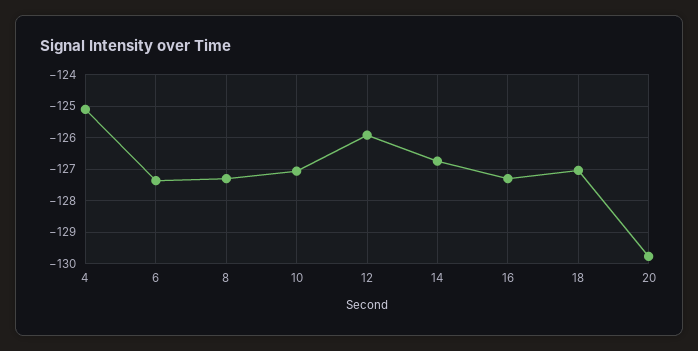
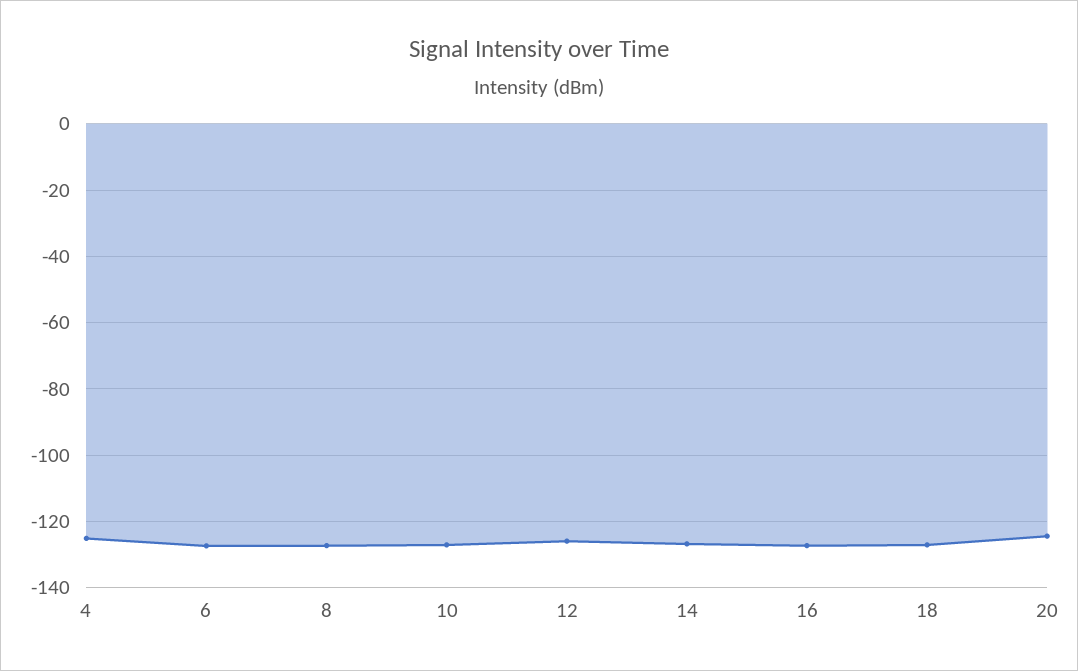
20: -129.8 -> -124

